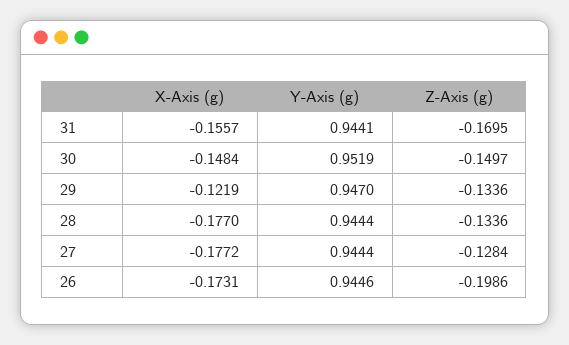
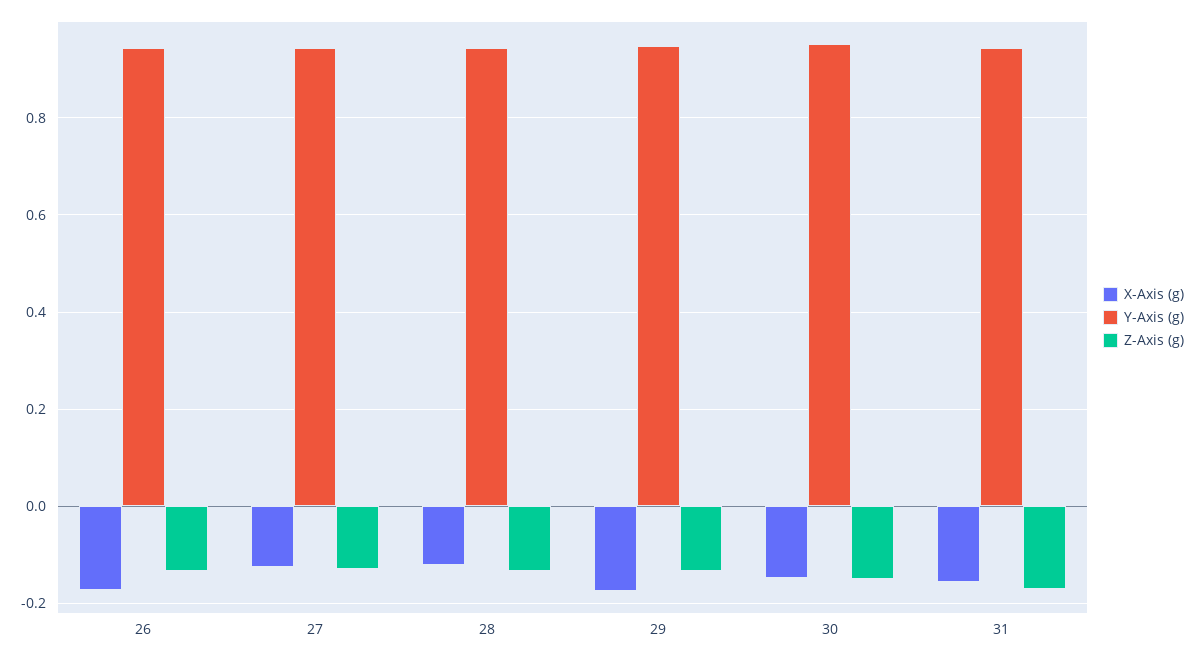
X-Axis (g), 29: -0.1219 -> -0.18
X-Axis (g), 28: -0.177 -> -0.12
X-Axis (g), 27: -0.1772 -> -0.12
Z-Axis (g), 26: -0.1986 -> -0.14

